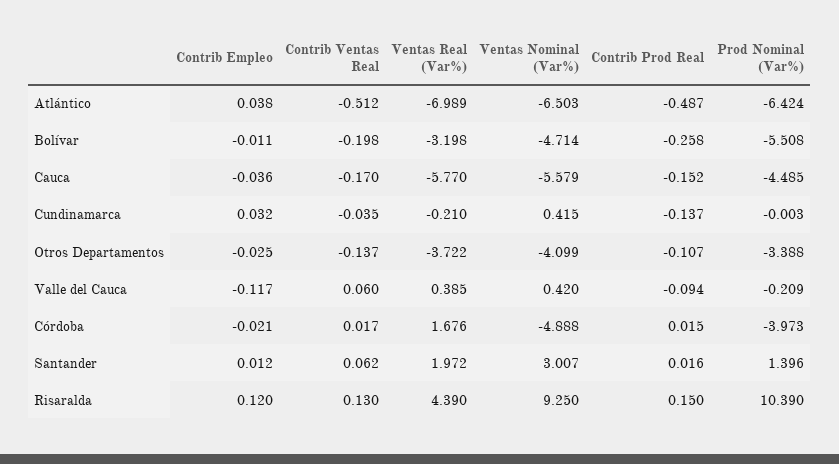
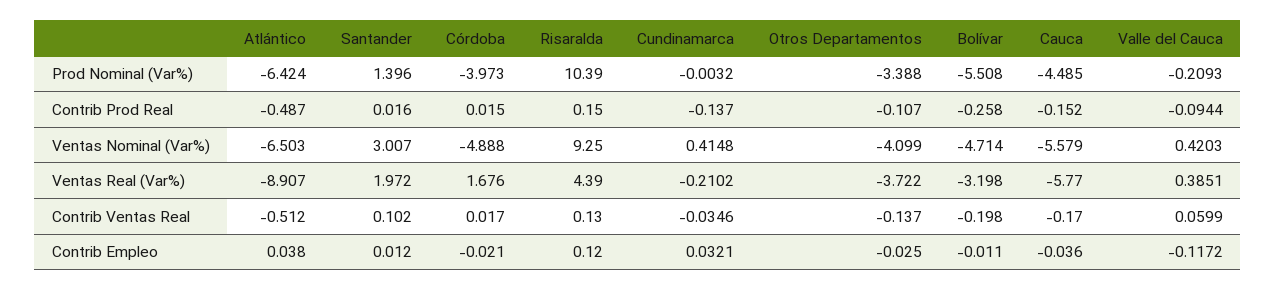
Ventas Real (Var%), Atlántico: -6.989 -> -8.907
Contrib Ventas Real, Santander: 0.062 -> 0.102

